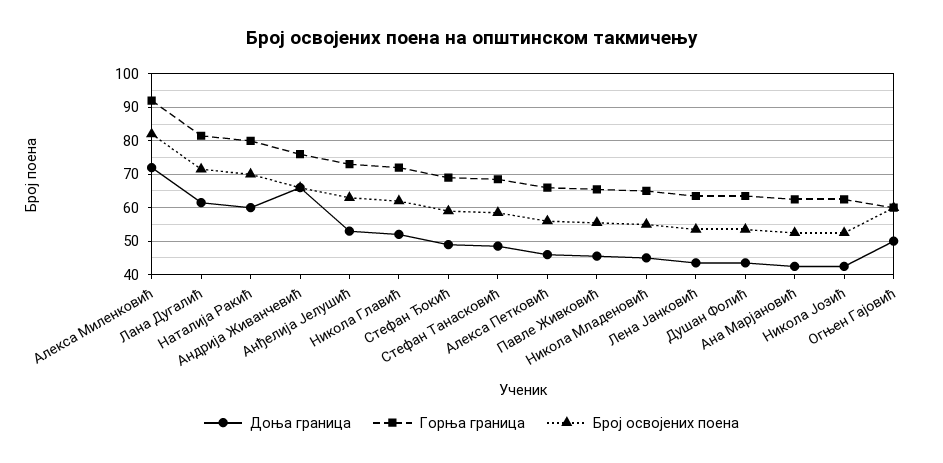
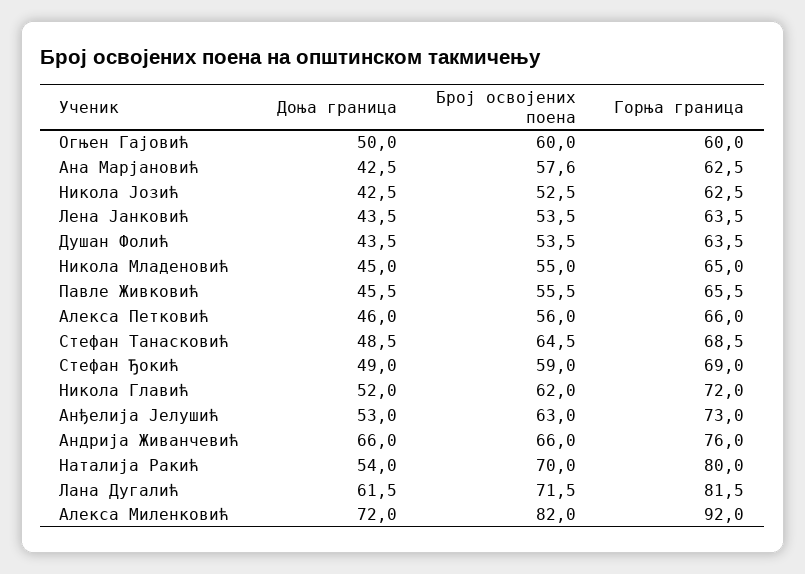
Доња граница, Наталија Ракић: 60 -> 54
Број освојених поена, Стефан Танасковић: 58 -> 64.5
Број освојених поена, Ана Марјановић: 52 -> 57.6

